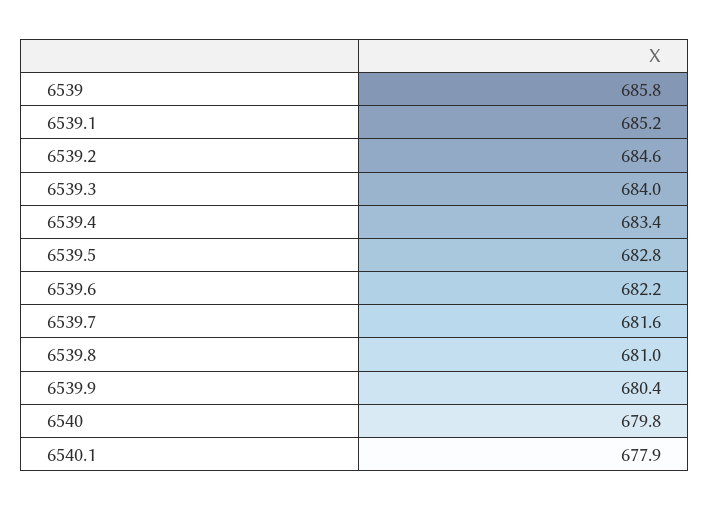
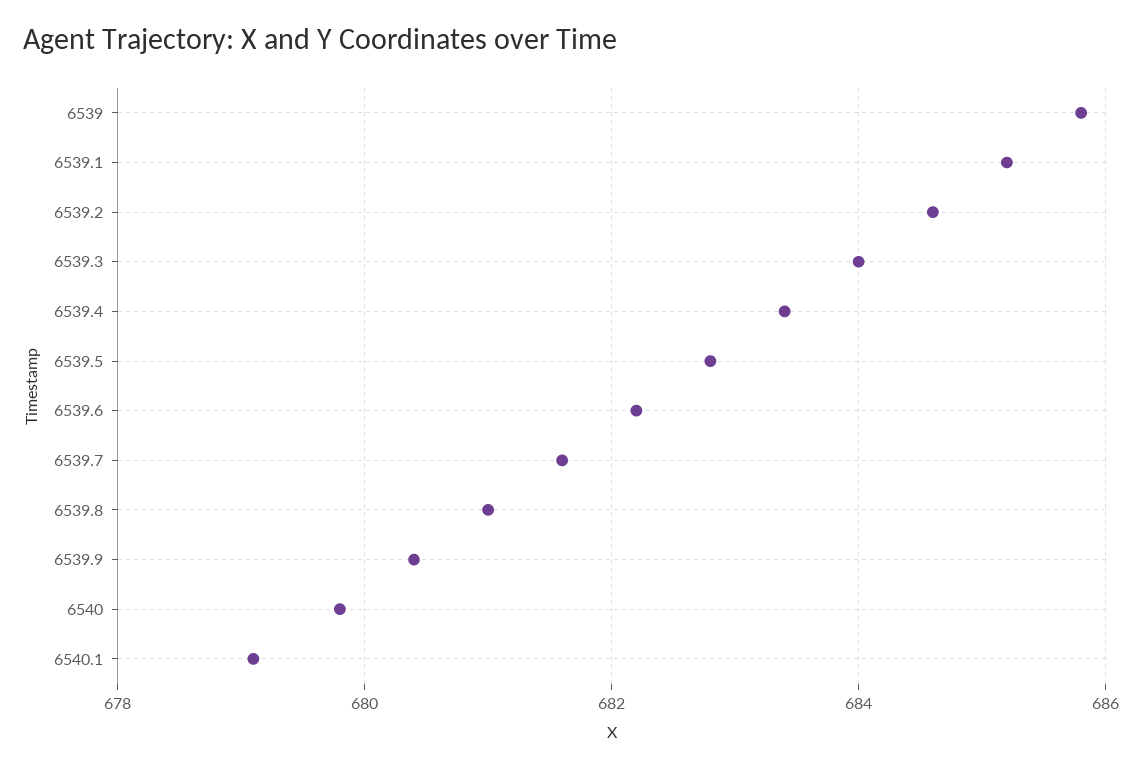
6540.1: 677.9 -> 679

